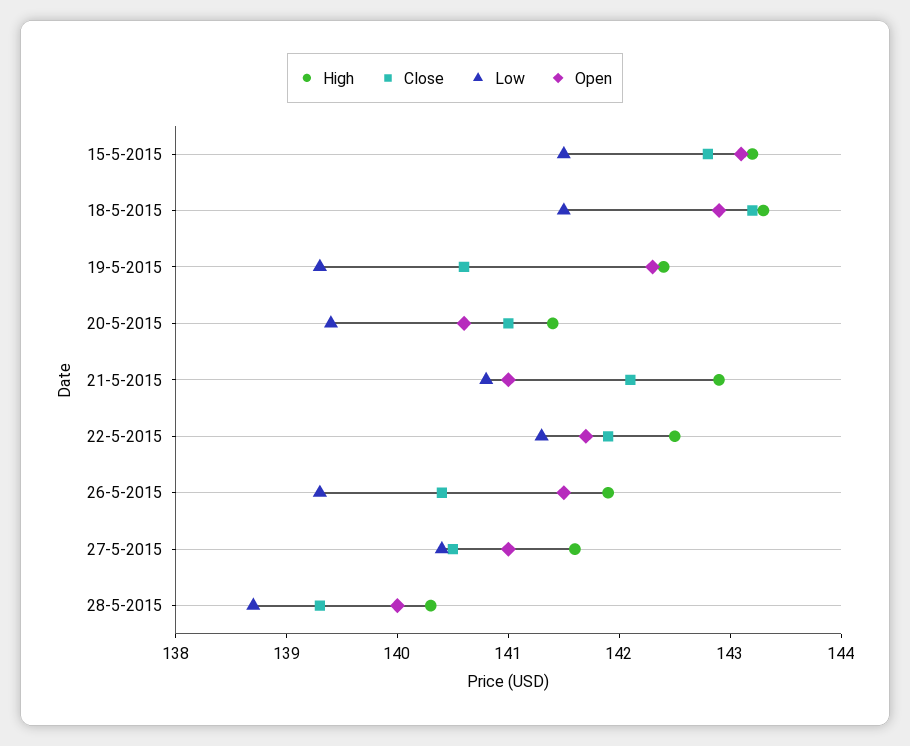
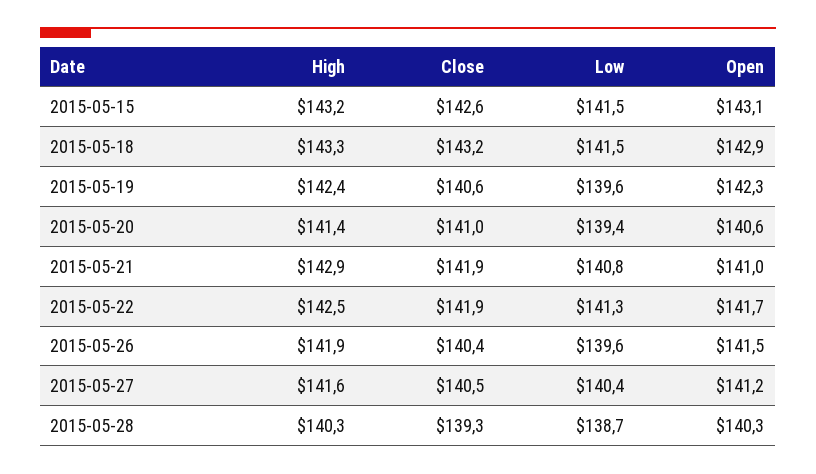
Close, 15-5-2015: 142.8 -> 142.6
Low, 19-5-2015: 139.3 -> 139.6
Close, 21-5-2015: 142.1 -> 141.9
Low, 26-5-2015: 139.3 -> 139.6
Open, 27-5-2015: 141 -> 141.2
Open, 28-5-2015: 140 -> 140.3

